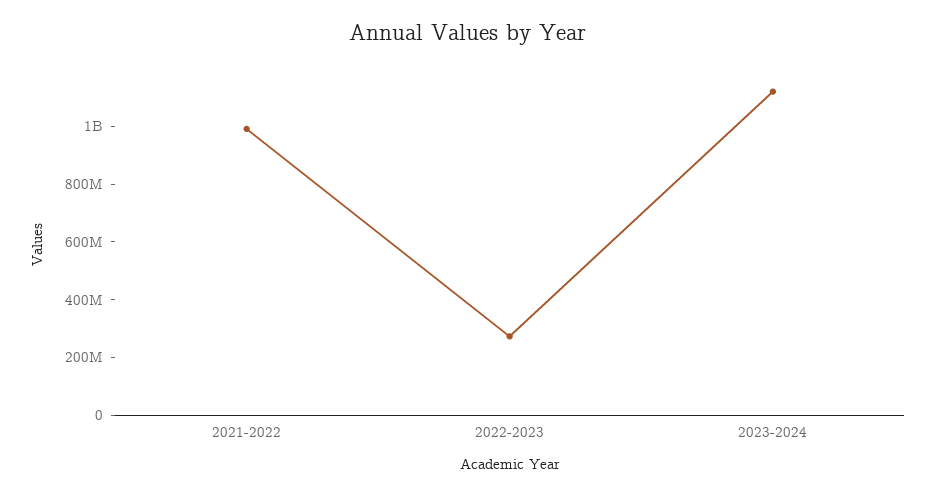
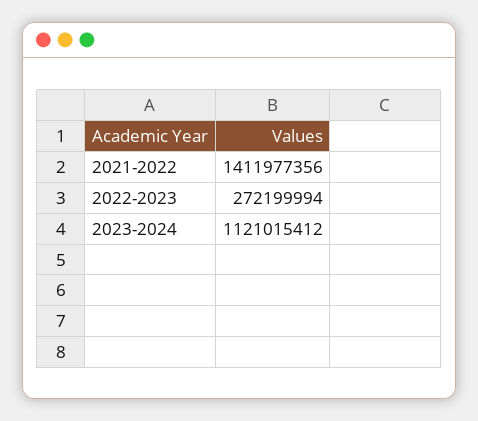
2021-2022: 1000000000 -> 1411977356

